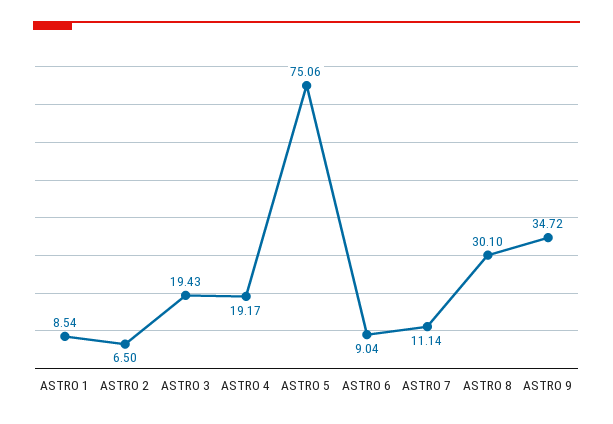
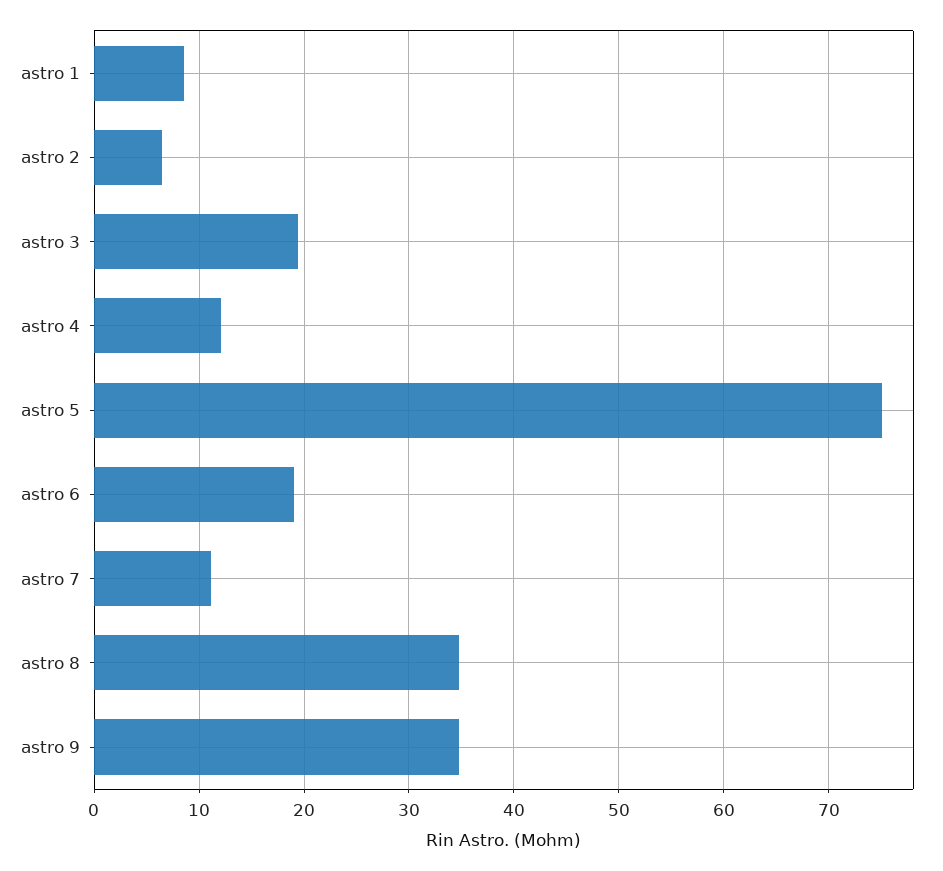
ASTRO 4: 19.17 -> 12
ASTRO 6: 9.04 -> 19
ASTRO 8: 30.1 -> 35

